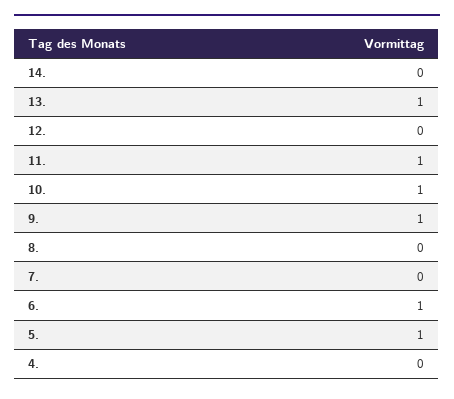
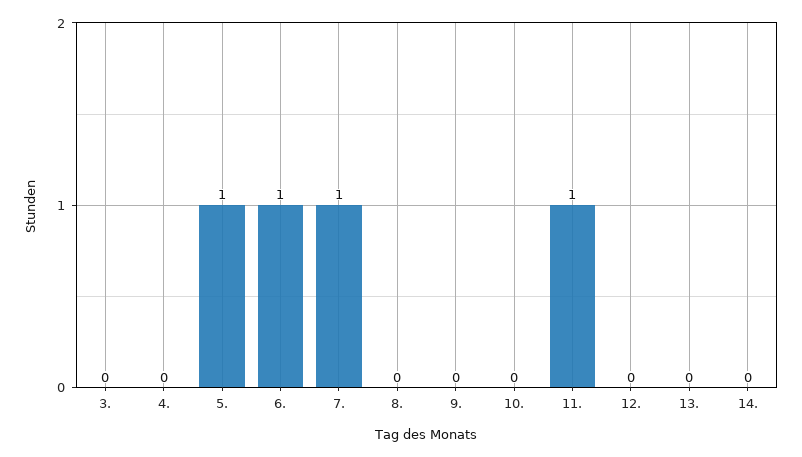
13.: 1 -> 0
10.: 1 -> 0
9.: 1 -> 0
7.: 0 -> 1
3.: none -> 0

